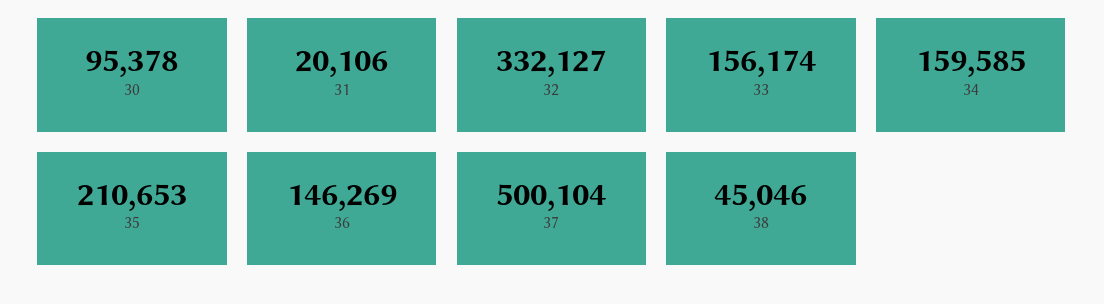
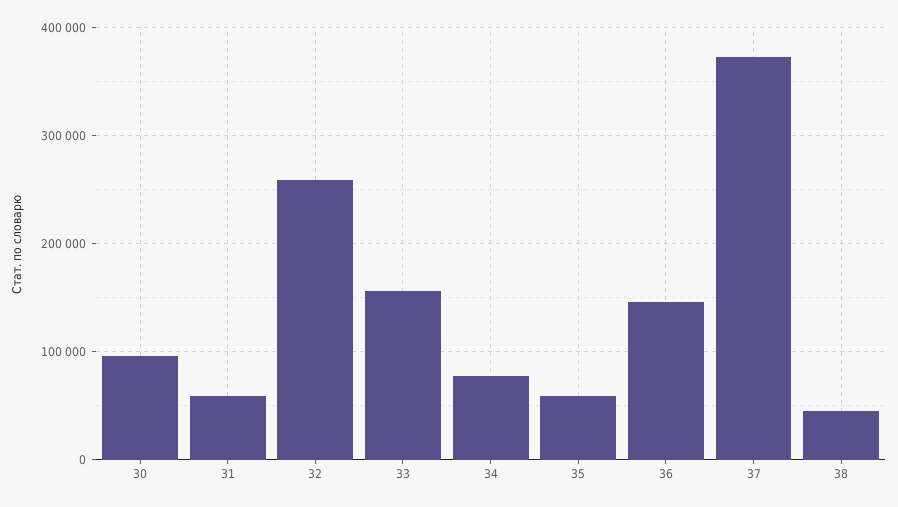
31: 20106 -> 60000
32: 332127 -> 260000
34: 159585 -> 80000
35: 210653 -> 60000
37: 500104 -> 370000

